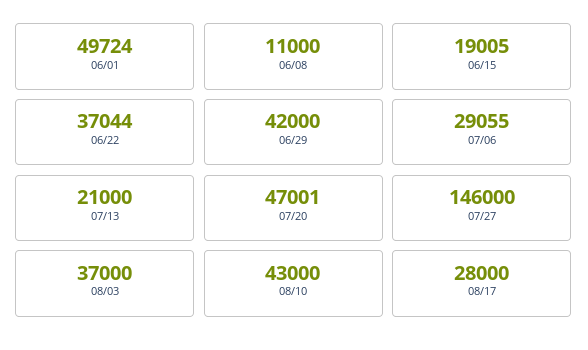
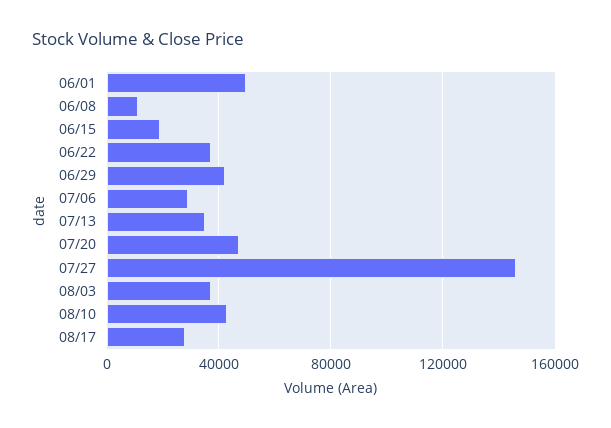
07/13: 21000 -> 35000

